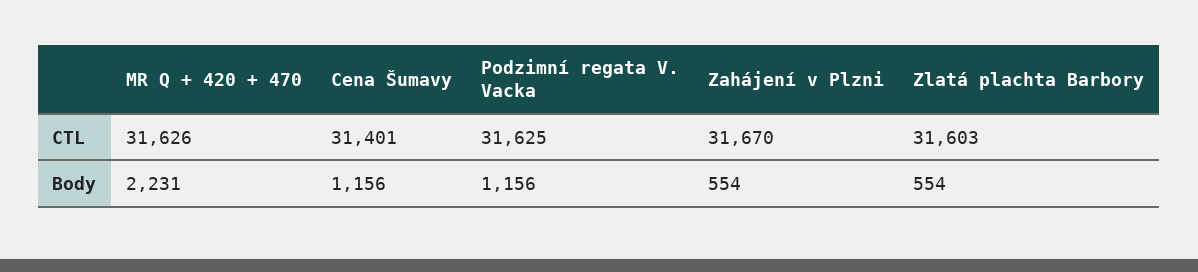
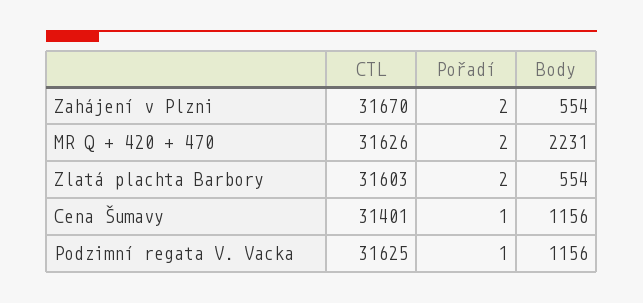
Zahájení v Plzni, Pořadí: none -> 2
MR Q + 420 + 470, Pořadí: none -> 2
Zlatá plachta Barbory, Pořadí: none -> 2
Cena Šumavy, Pořadí: none -> 1
Podzimní regata V. Vacka, Pořadí: none -> 1

